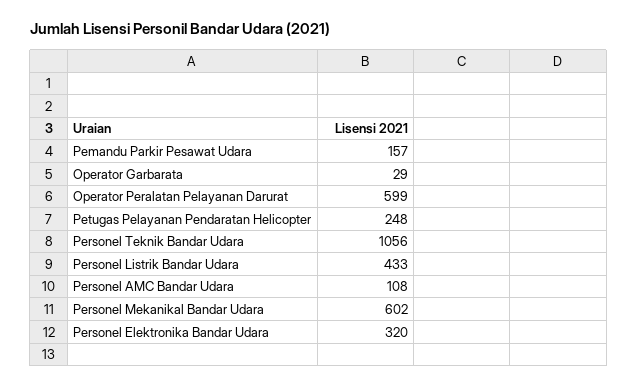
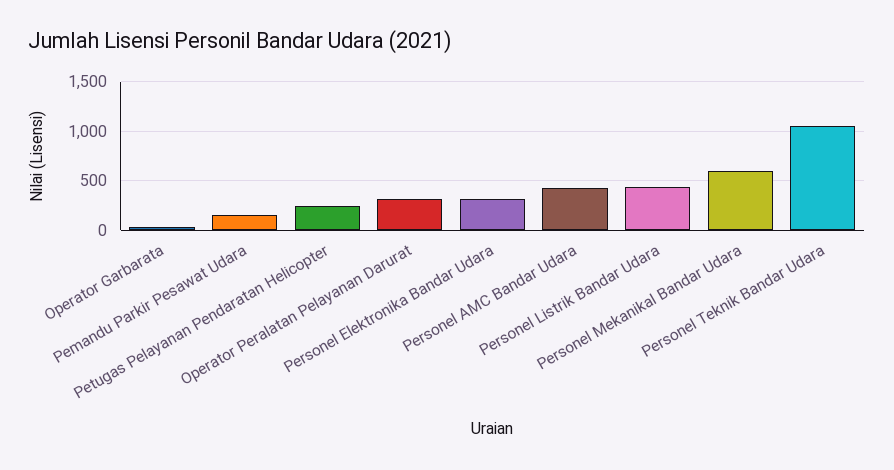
Operator Peralatan Pelayanan Darurat: 599 -> 300
Personel AMC Bandar Udara: 108 -> 400

